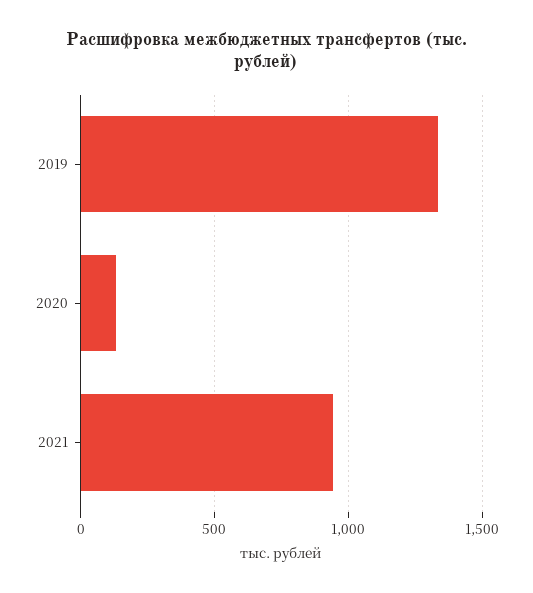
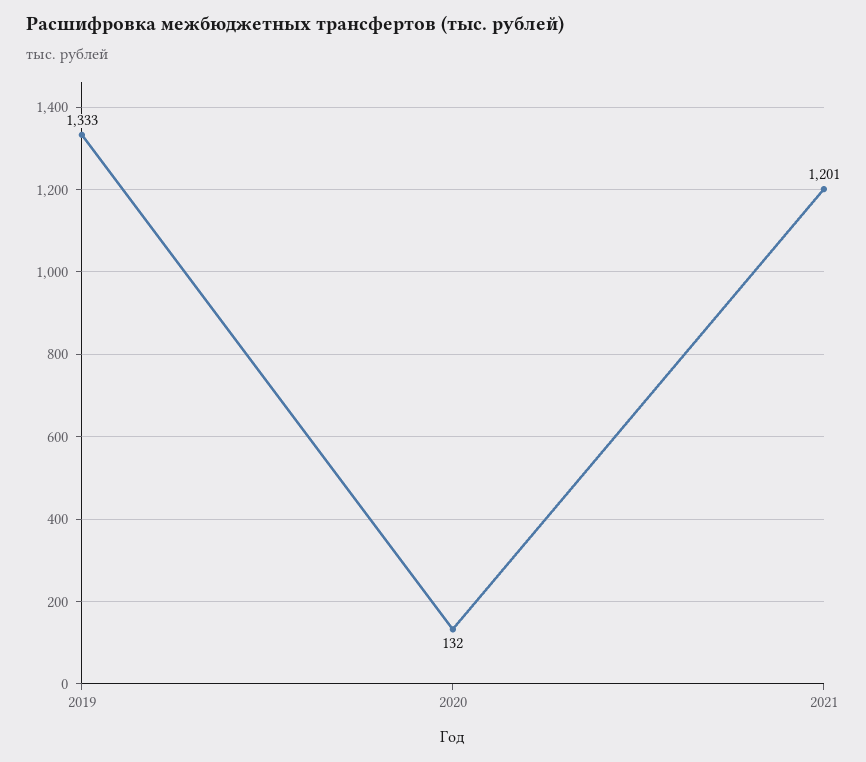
2021: 950 -> 1201

